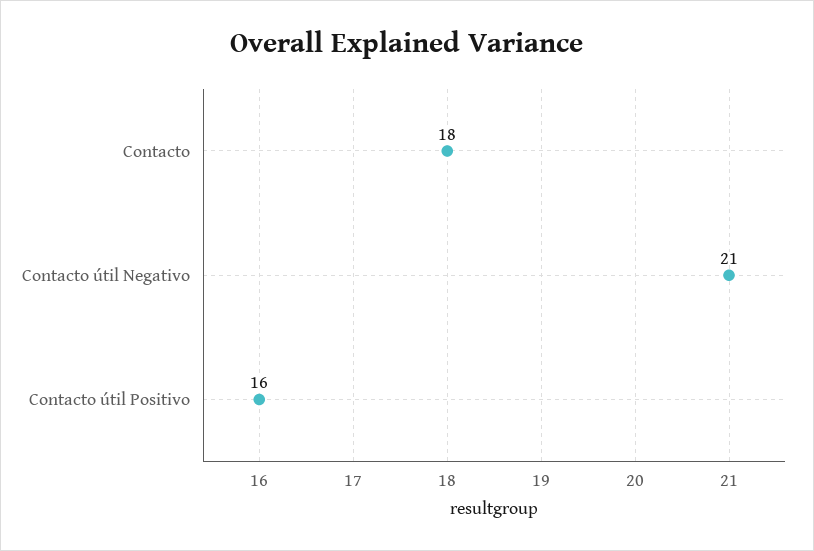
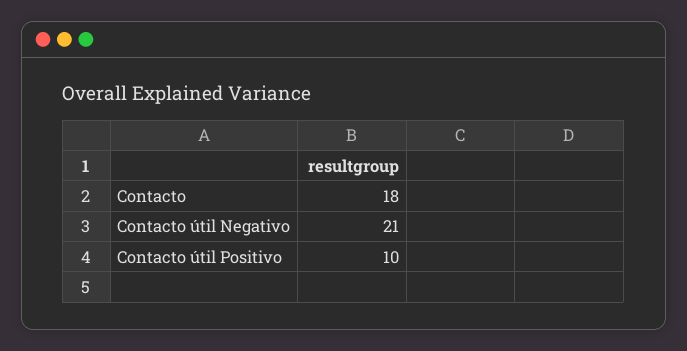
Contacto útil Positivo: 16 -> 10

